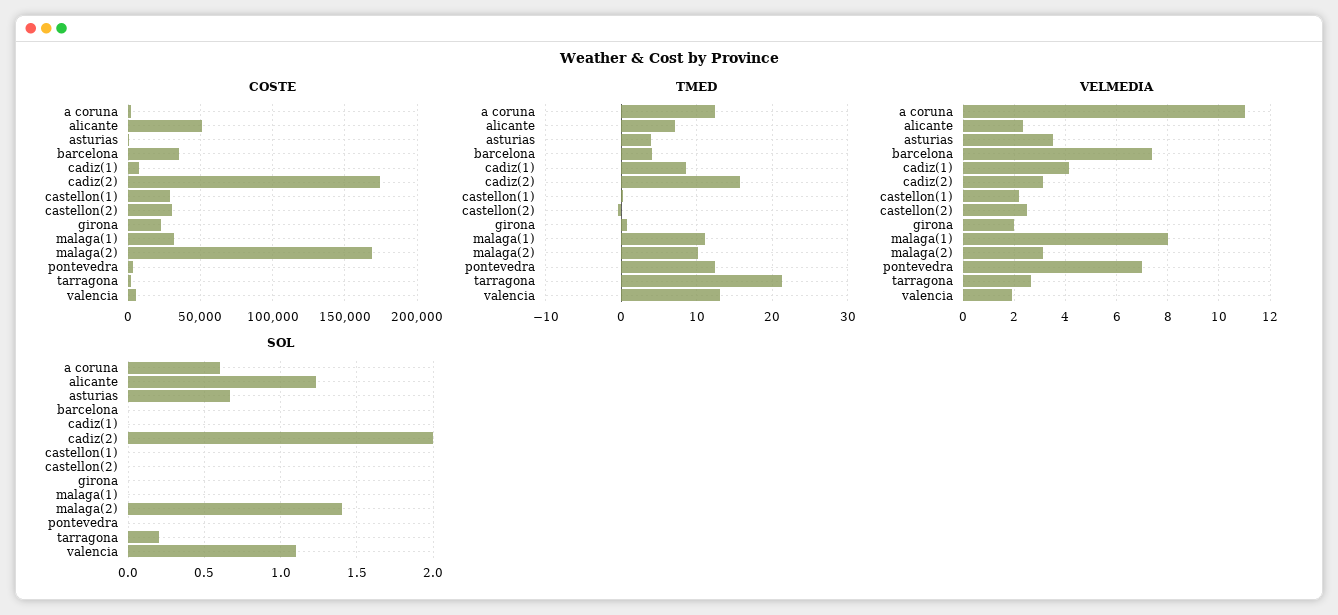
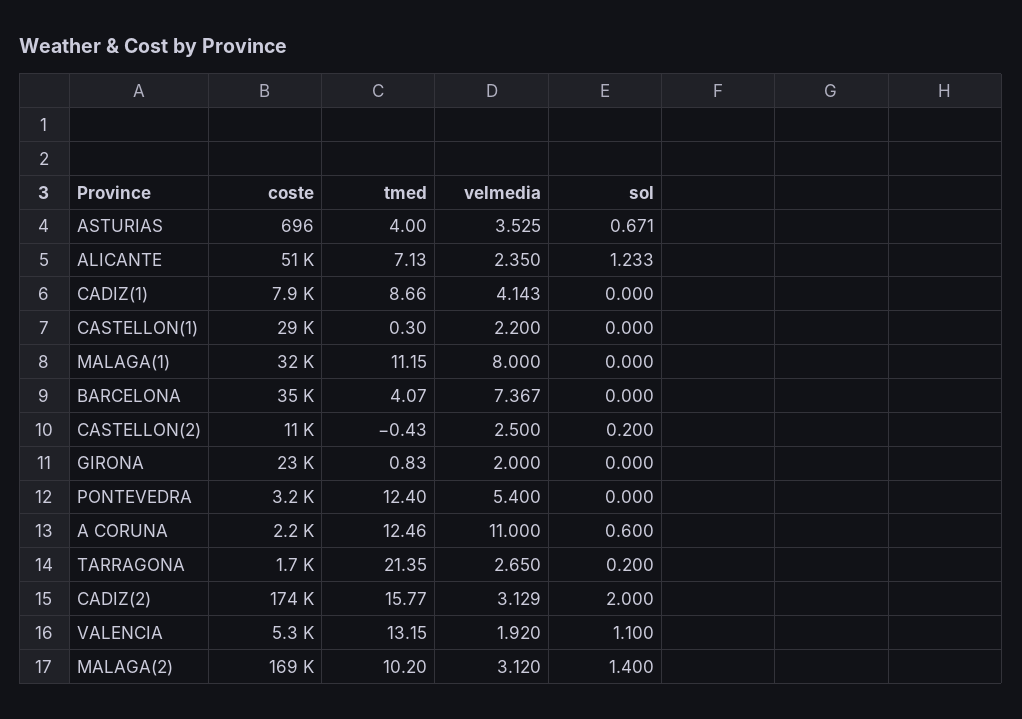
COSTE, castellon(2): 30000 -> 11000
VELMEDIA, pontevedra: 7 -> 5.4
SOL, castellon(2): 0 -> 0.2

